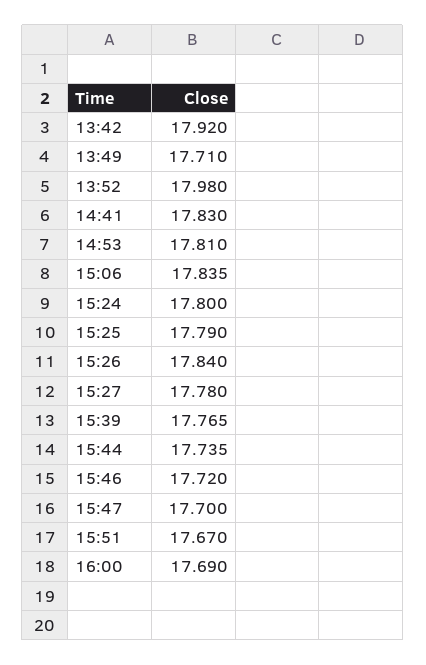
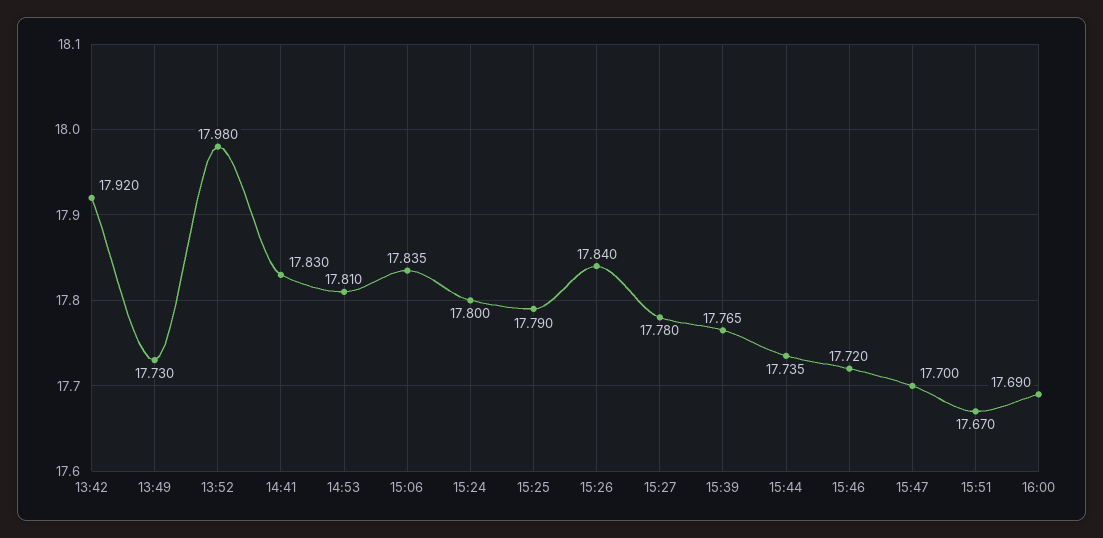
13:49: 17.71 -> 17.73

